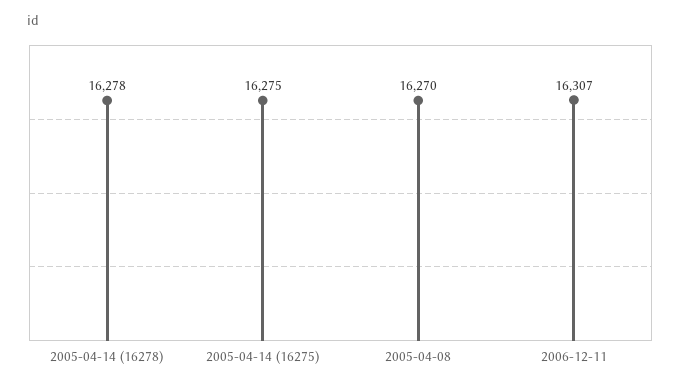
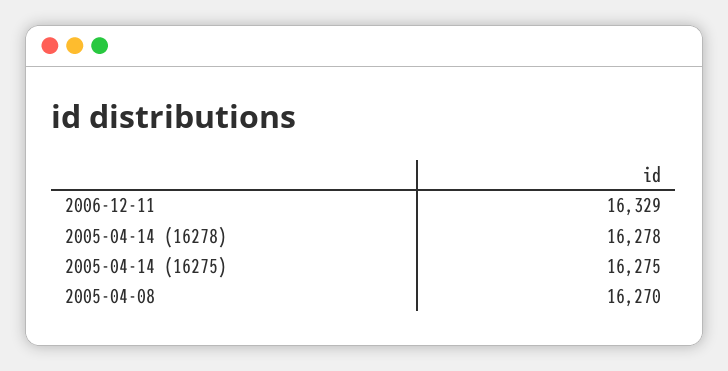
2006-12-11: 16307 -> 16329

